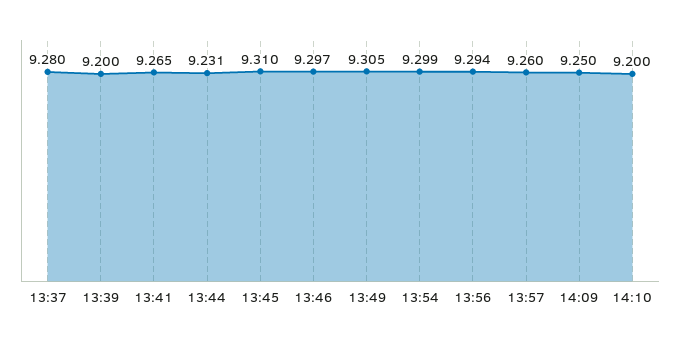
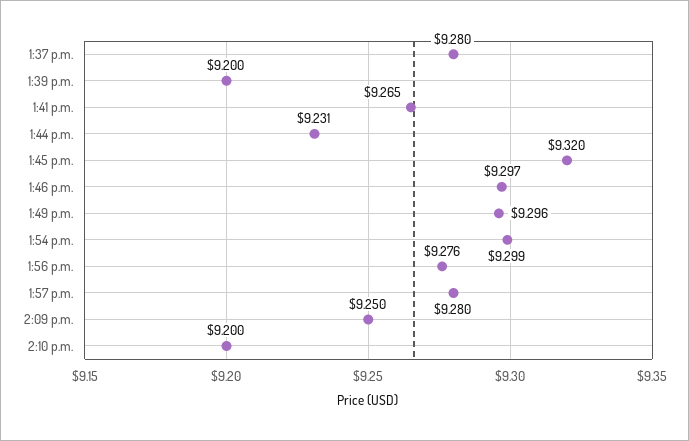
13:45: 9.31 -> 9.32
13:49: 9.305 -> 9.296
13:56: 9.294 -> 9.276
13:57: 9.26 -> 9.28

